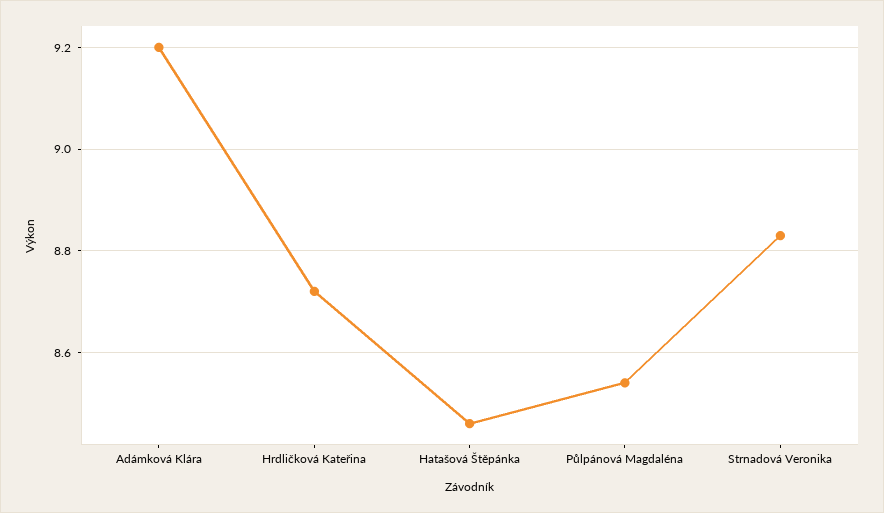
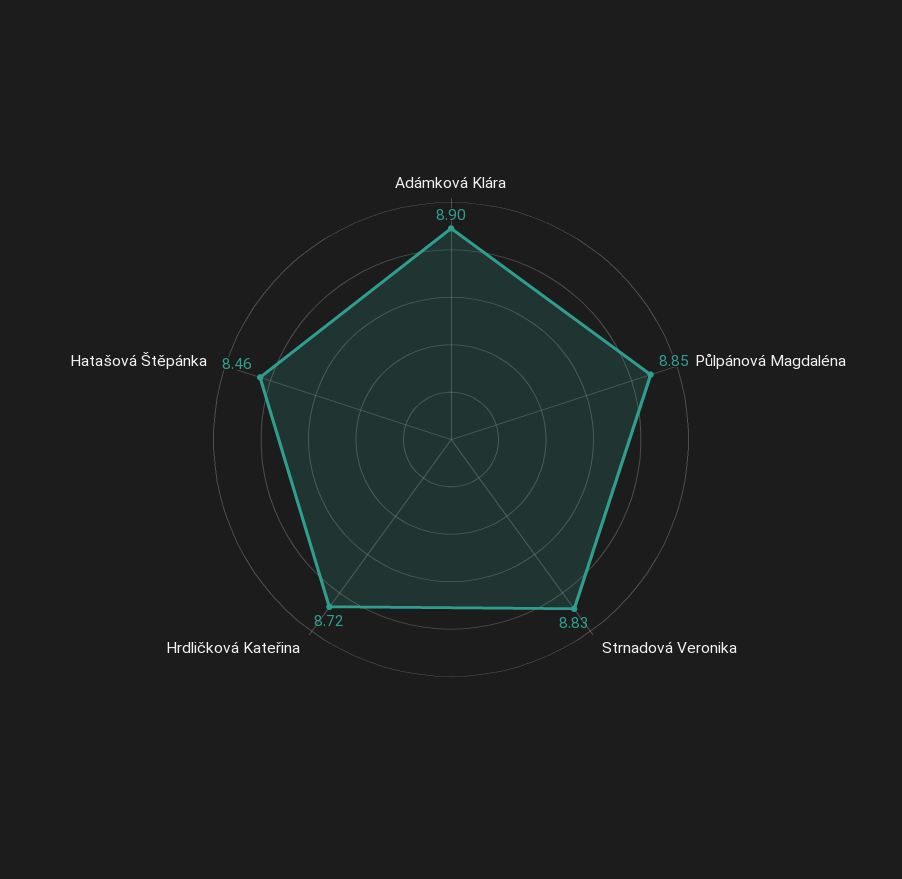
Adámková Klára: 9.2 -> 8.9
Půlpánová Magdaléna: 8.55 -> 8.85

